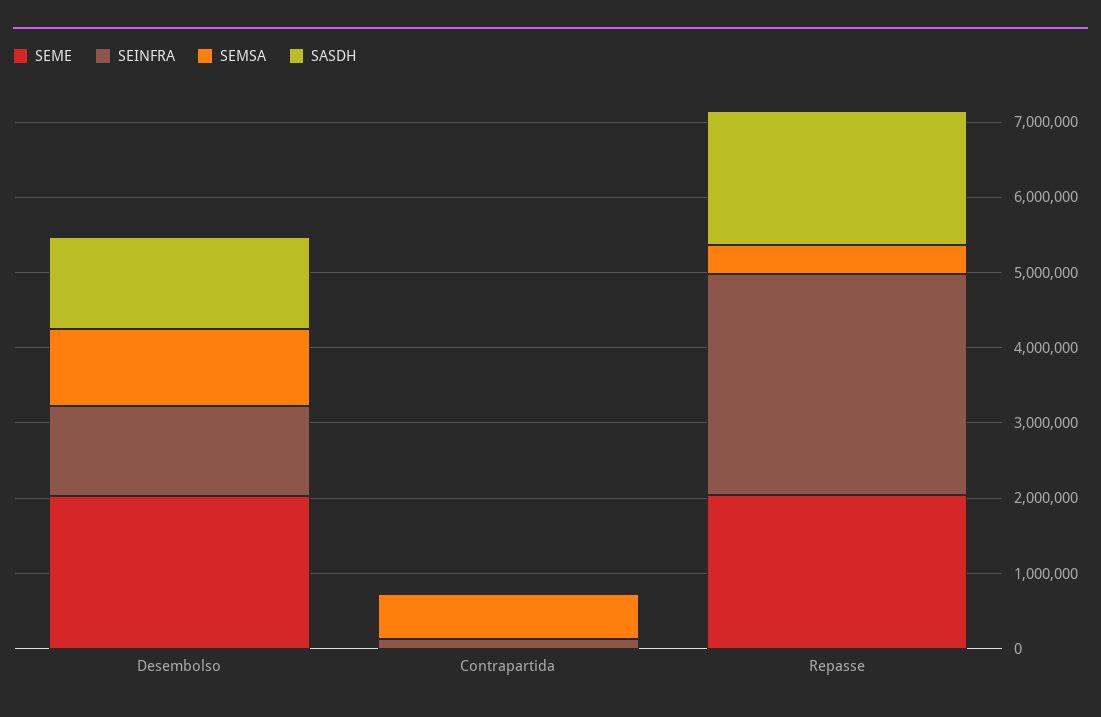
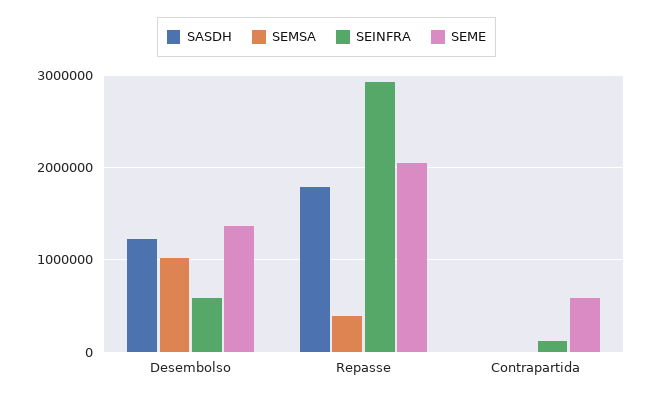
SEME, Desembolso: 2000000 -> 1400000
SEINFRA, Desembolso: 1200000 -> 600000
SEME, Contrapartida: 0 -> 600000
SEMSA, Contrapartida: 600000 -> 0

